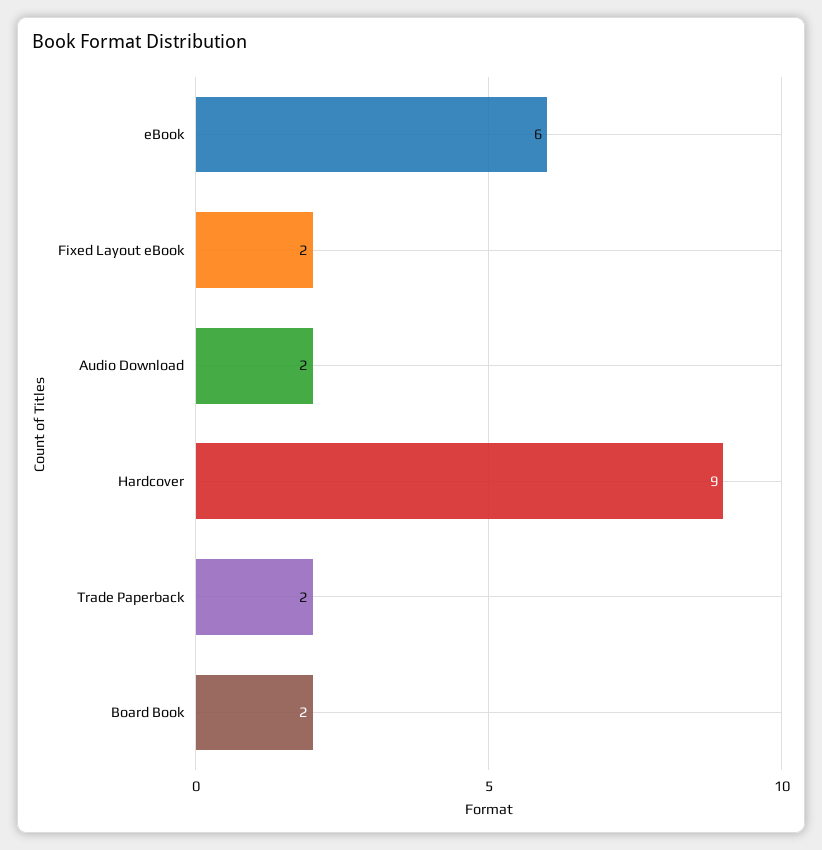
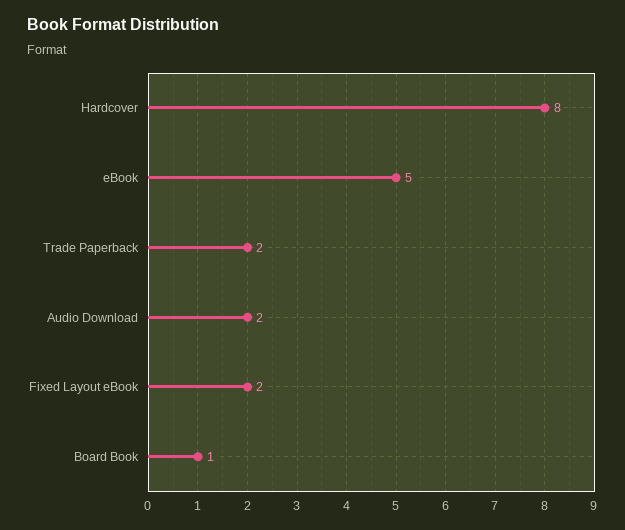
eBook: 6 -> 5
Hardcover: 9 -> 8
Board Book: 2 -> 1

